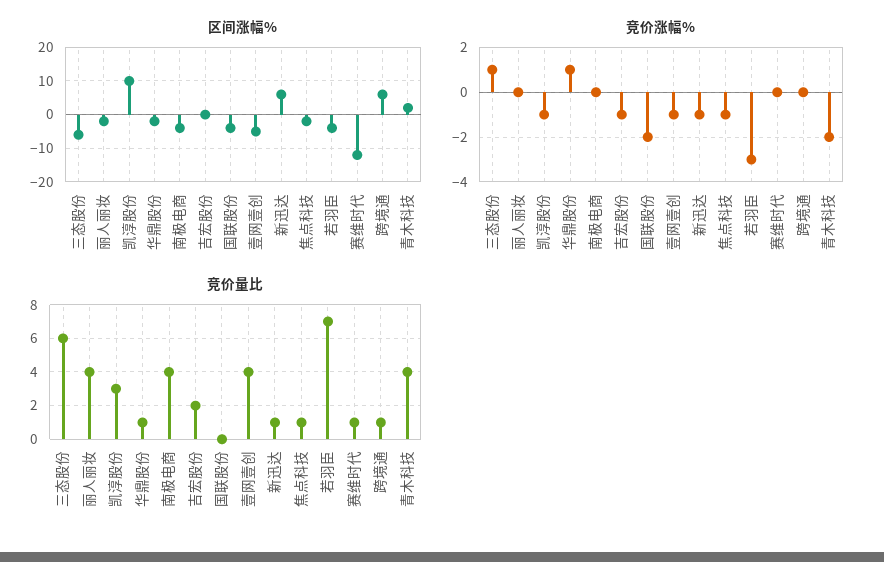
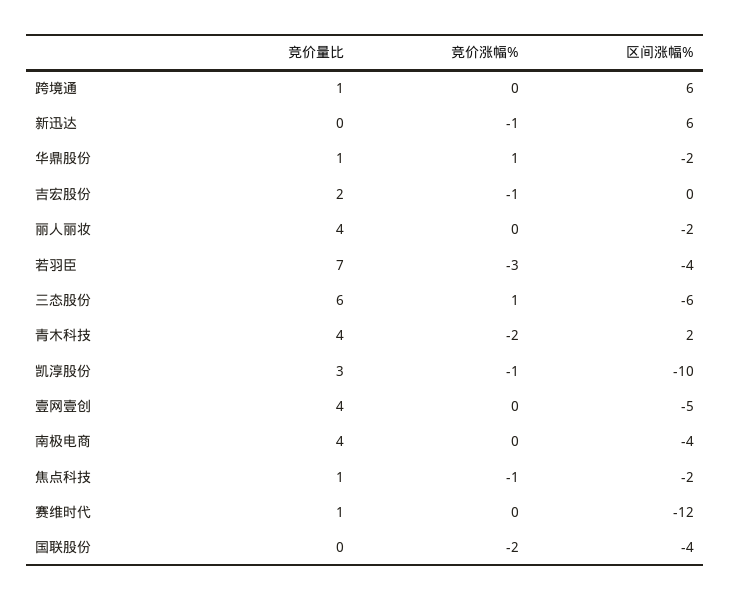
区间涨幅%, 凯淳股份: 10 -> -10
竞价涨幅%, 壹网壹创: -1 -> 0
竞价量比, 新迅达: 1 -> 0

